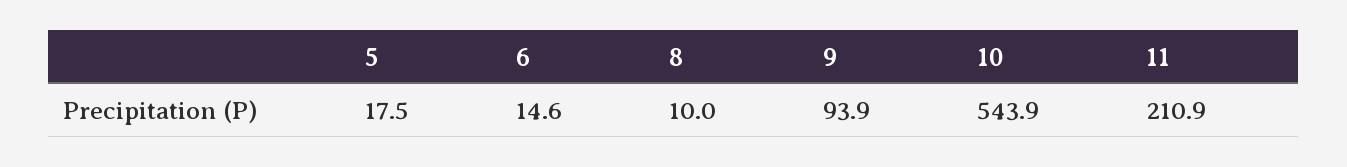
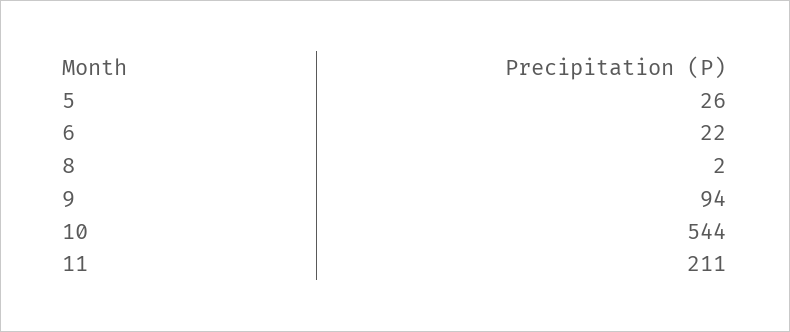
5: 17.5 -> 26
6: 14.6 -> 22
8: 10 -> 2

